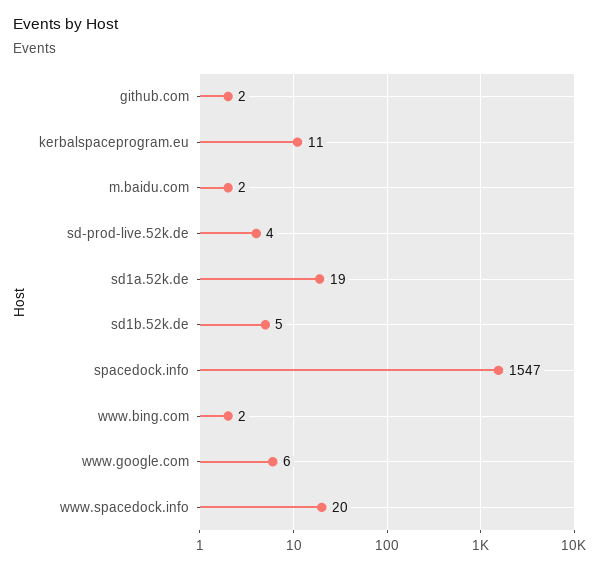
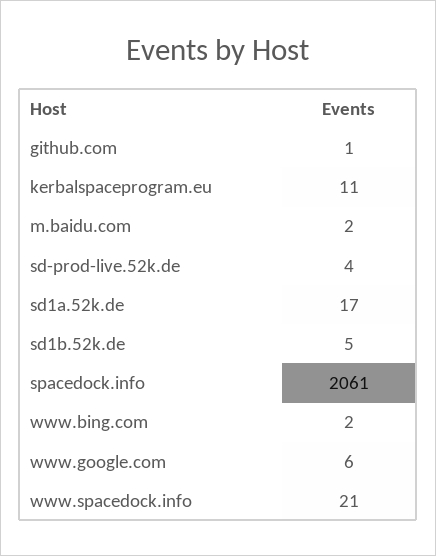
github.com: 2 -> 1
sd1a.52k.de: 19 -> 17
spacedock.info: 1547 -> 2061
www.spacedock.info: 20 -> 21

